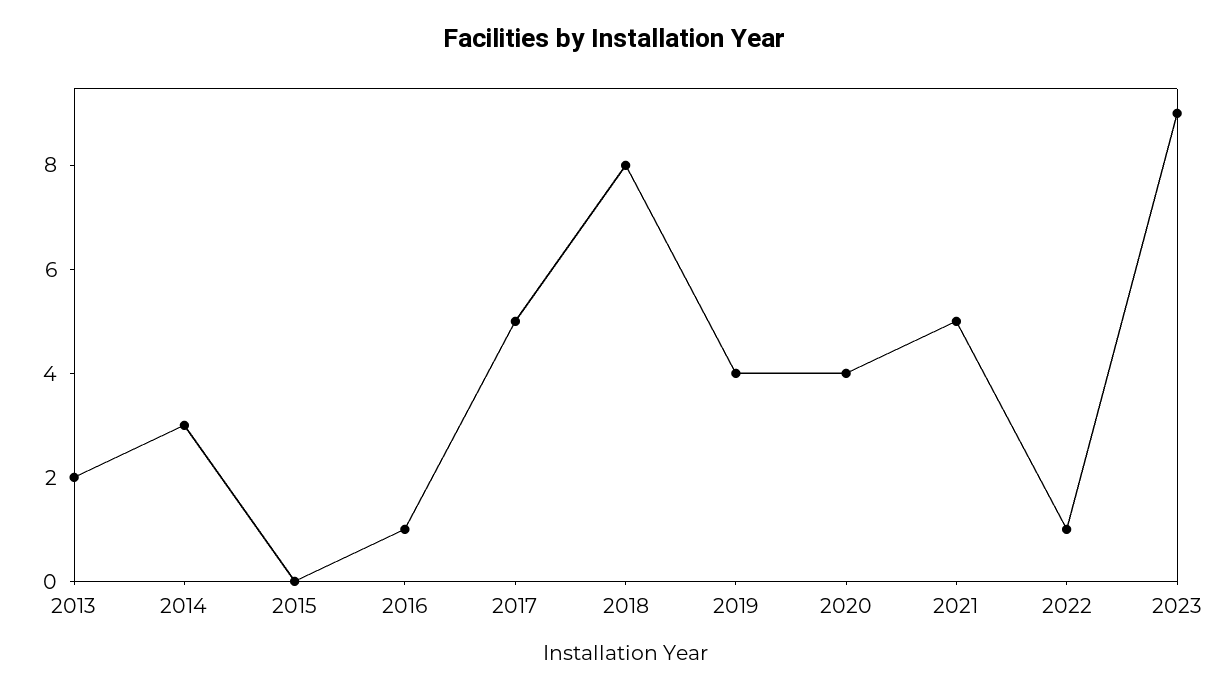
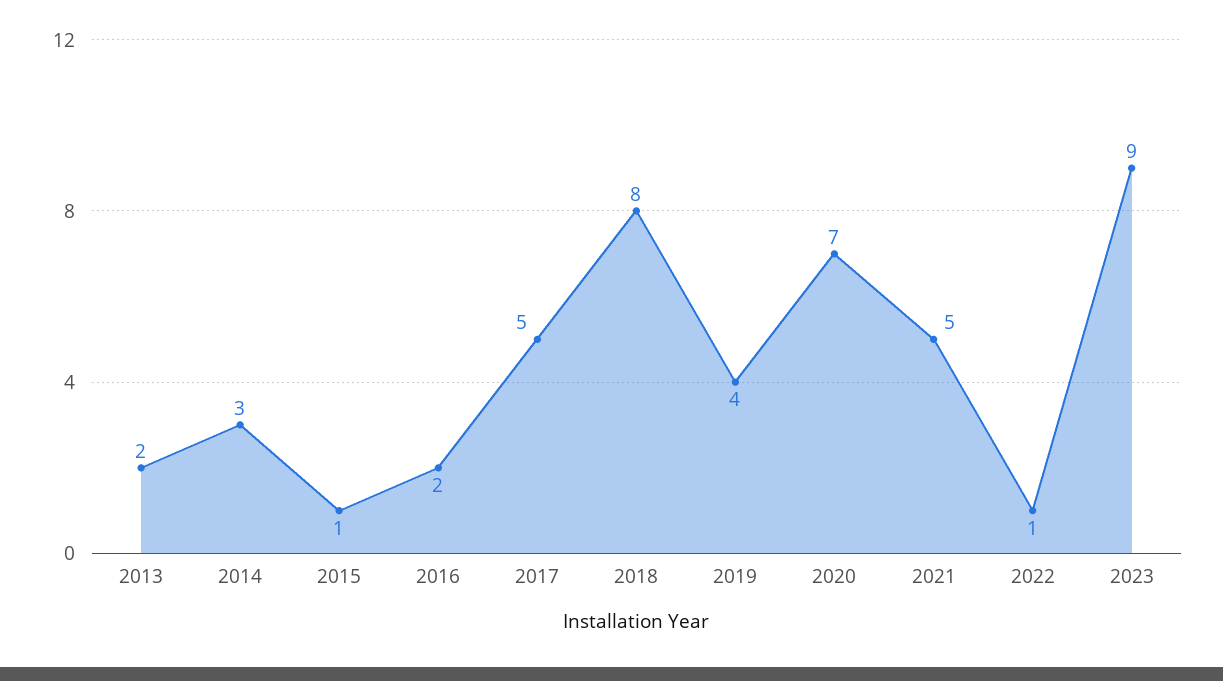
2015: 0 -> 1
2016: 1 -> 2
2020: 4 -> 7

